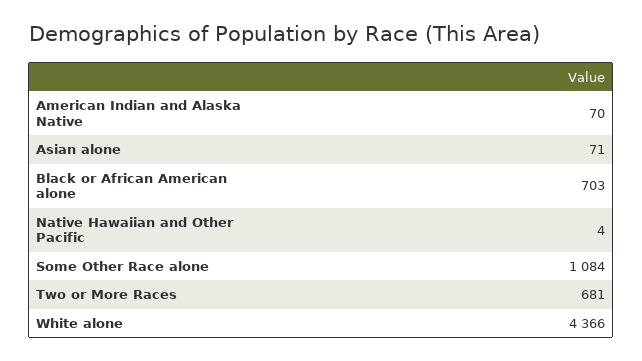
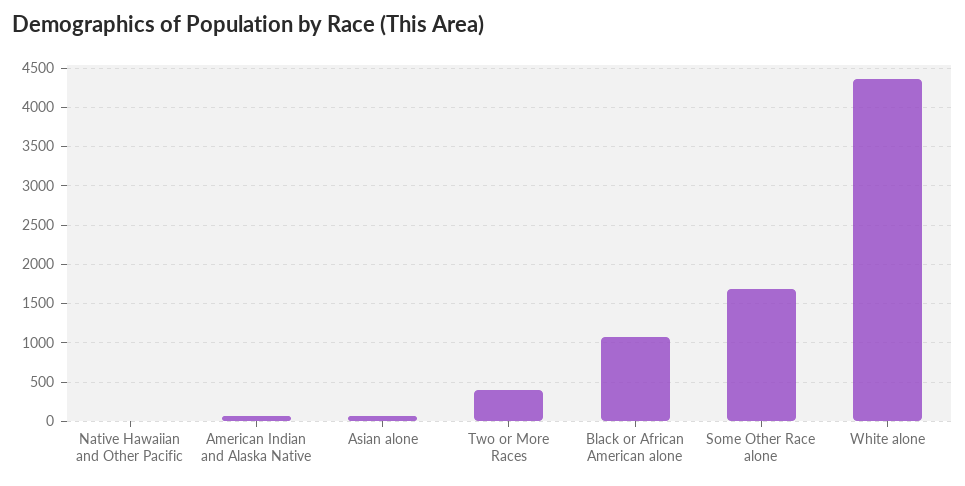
Black or African American alone: 703 -> 1100
Some Other Race alone: 1084 -> 1700
Two or More Races: 681 -> 400

